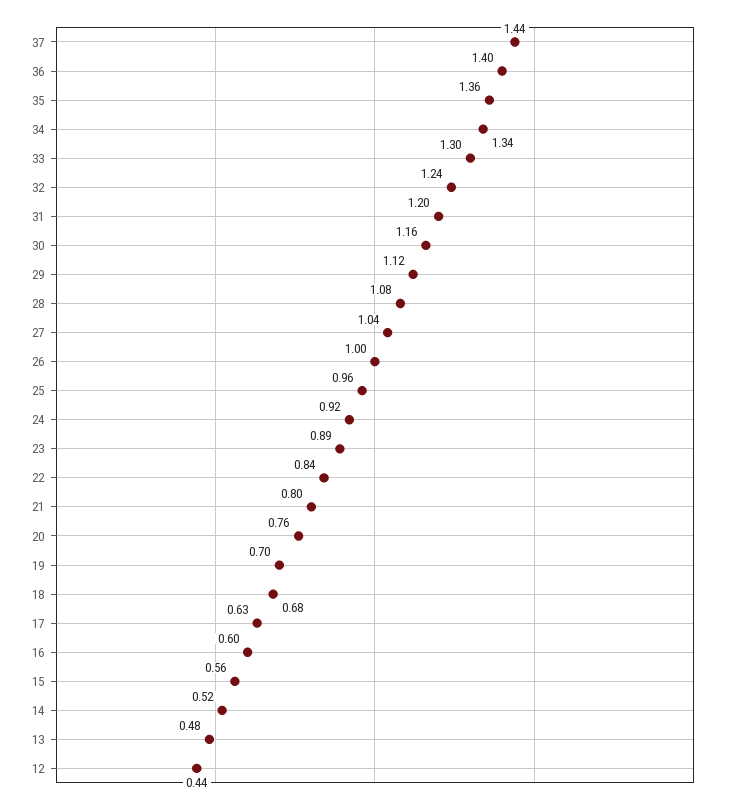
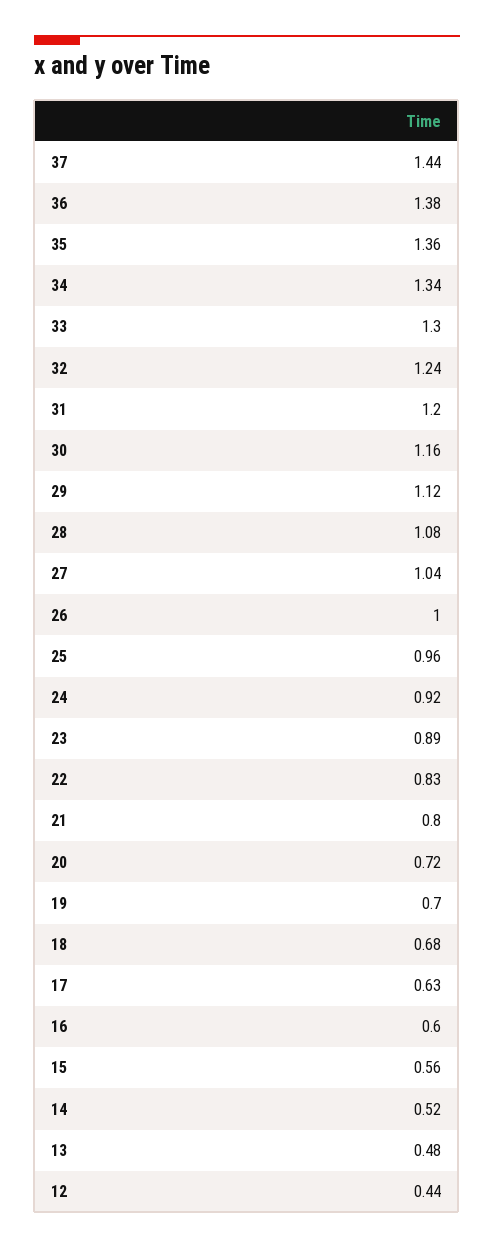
36: 1.4 -> 1.38
22: 0.84 -> 0.83
20: 0.76 -> 0.72

